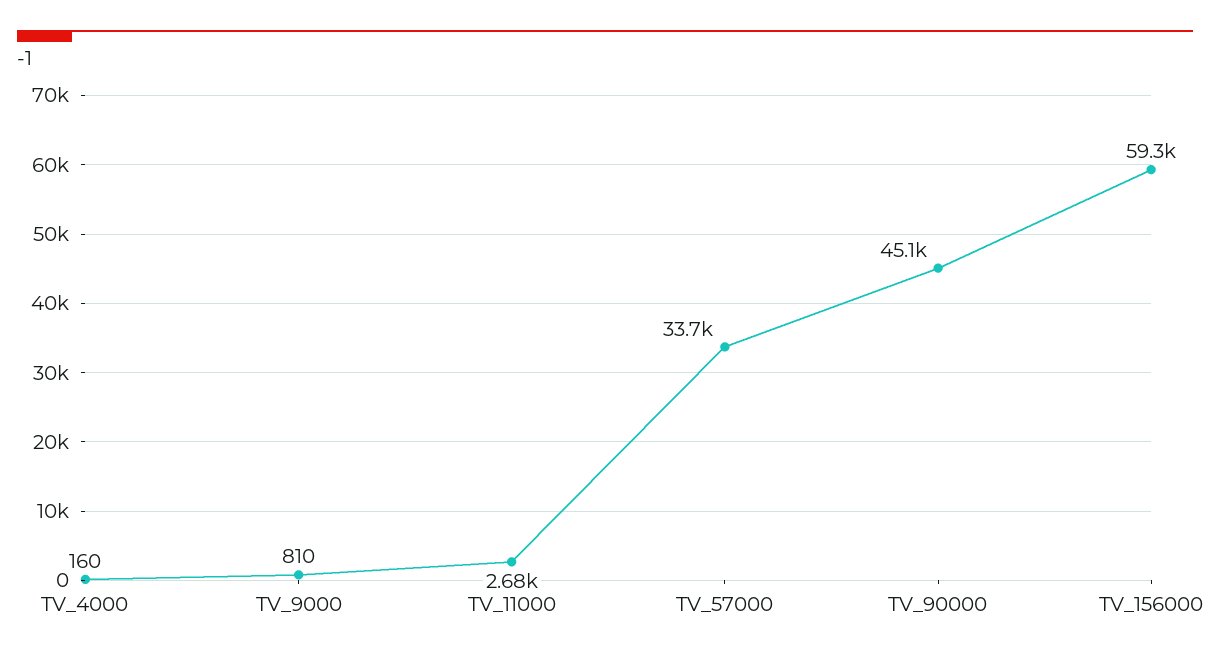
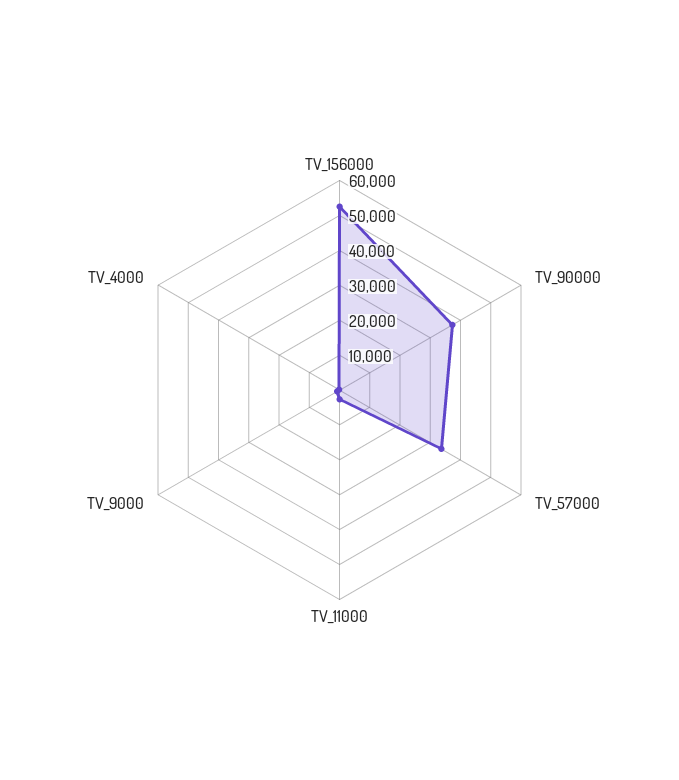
TV_90000: 45100 -> 37500
TV_156000: 59300 -> 52500

